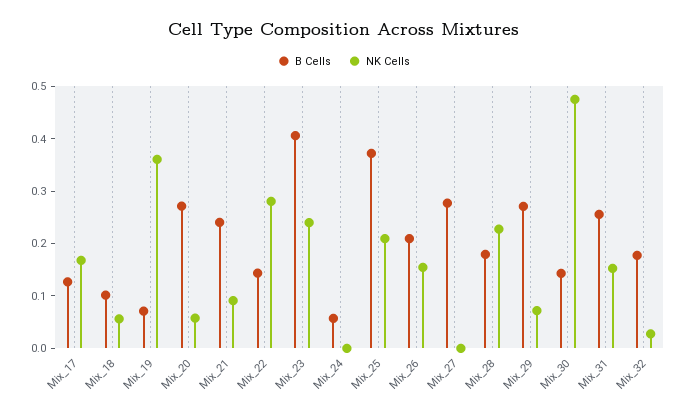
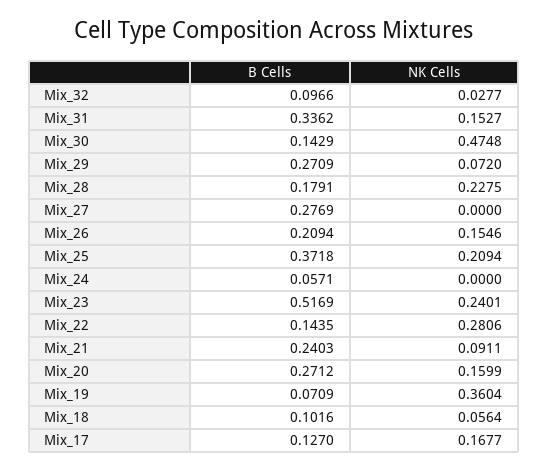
NK Cells, Mix_20: 0.06 -> 0.1599
B Cells, Mix_23: 0.4 -> 0.5169
B Cells, Mix_31: 0.26 -> 0.3362
B Cells, Mix_32: 0.18 -> 0.0966

